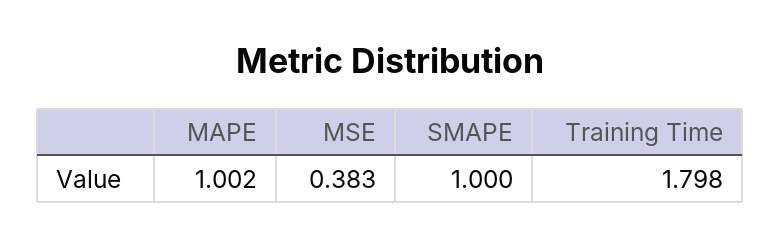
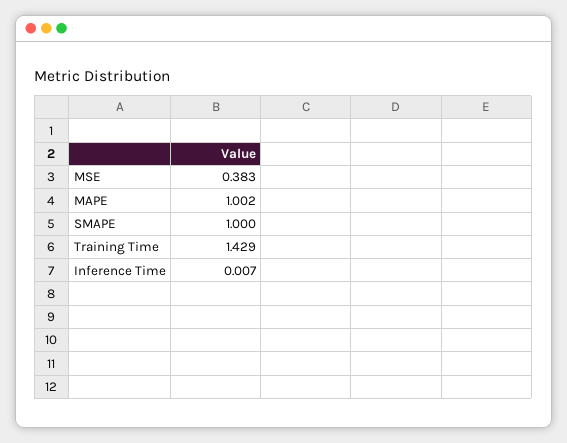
Training Time: 1.798 -> 1.429
Inference Time: none -> 0.007

